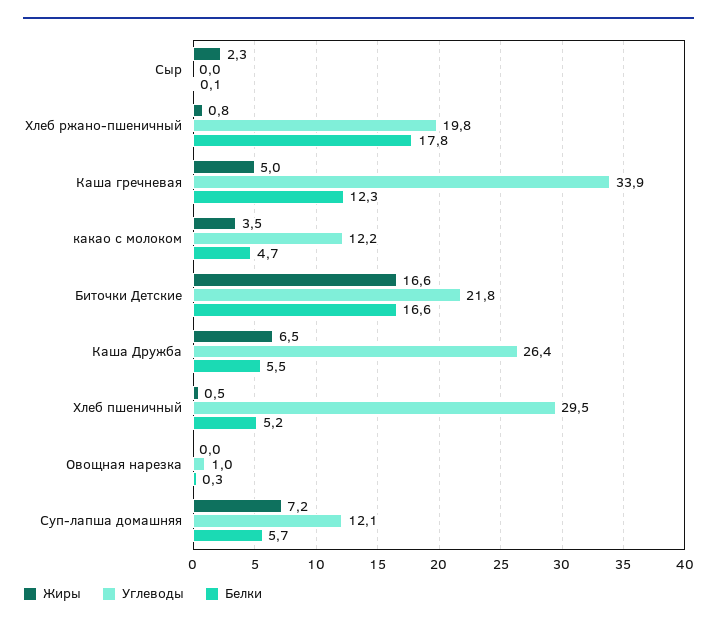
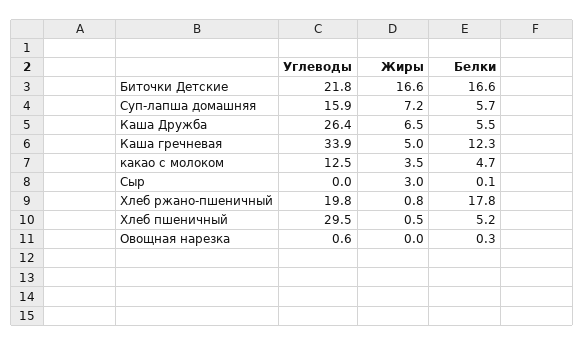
Жиры, Сыр: 2.3 -> 3
Углеводы, какао с молоком: 12.2 -> 12.5
Углеводы, Овощная нарезка: 1 -> 0.6
Углеводы, Суп-лапша домашняя: 12.1 -> 15.9

